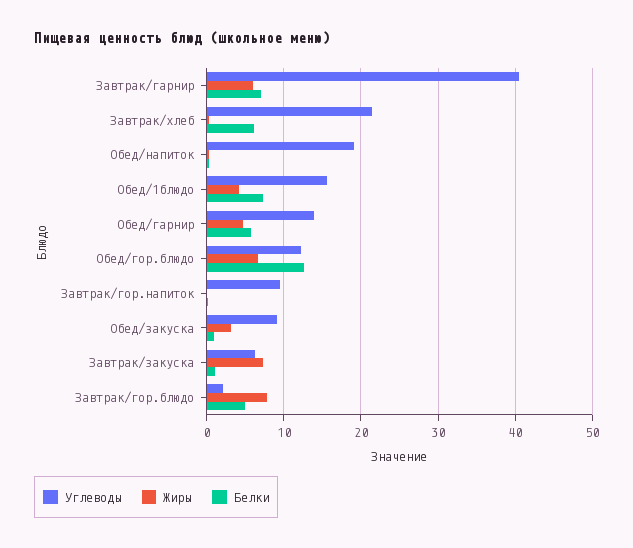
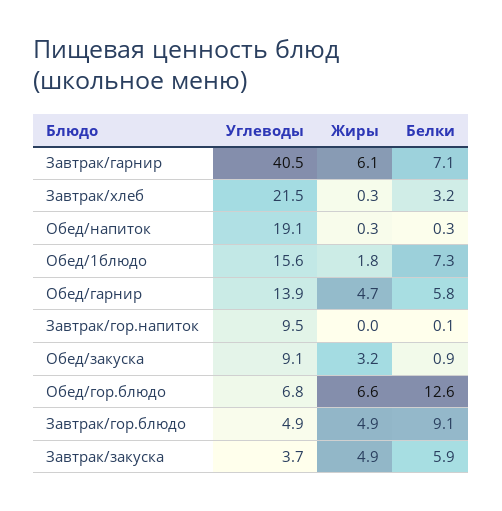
Белки, Завтрак/хлеб: 6 -> 3.2
Жиры, Обед/1блюдо: 4 -> 1.8
Углеводы, Обед/гор.блюдо: 12 -> 6.8
Углеводы, Завтрак/закуска: 6 -> 3.7
Жиры, Завтрак/закуска: 7 -> 4.9
Белки, Завтрак/закуска: 1 -> 5.9
Углеводы, Завтрак/гор.блюдо: 2 -> 4.9
Жиры, Завтрак/гор.блюдо: 8 -> 4.9
Белки, Завтрак/гор.блюдо: 5 -> 9.1

